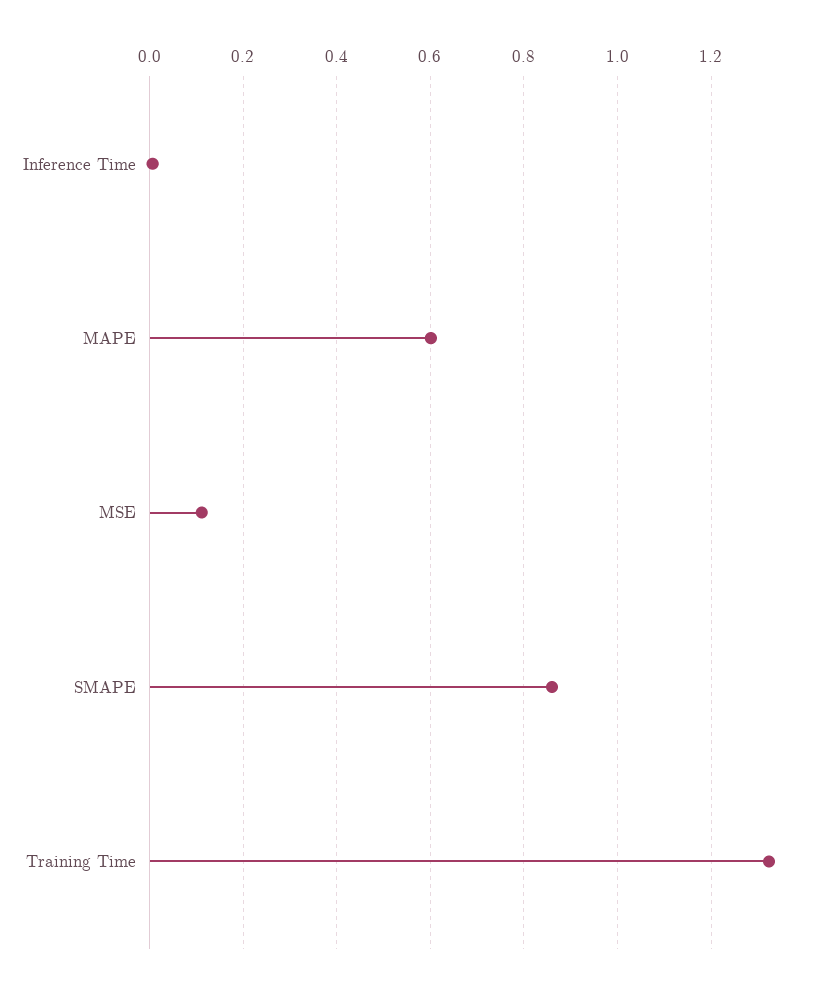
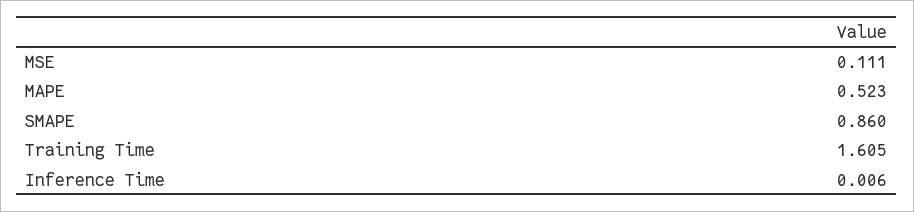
MAPE: 0.6 -> 0.523
Training Time: 1.32 -> 1.605

